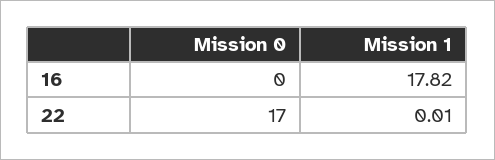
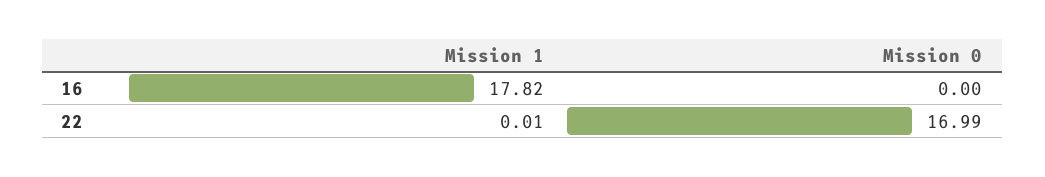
Mission 0, 22: 17 -> 16.99

